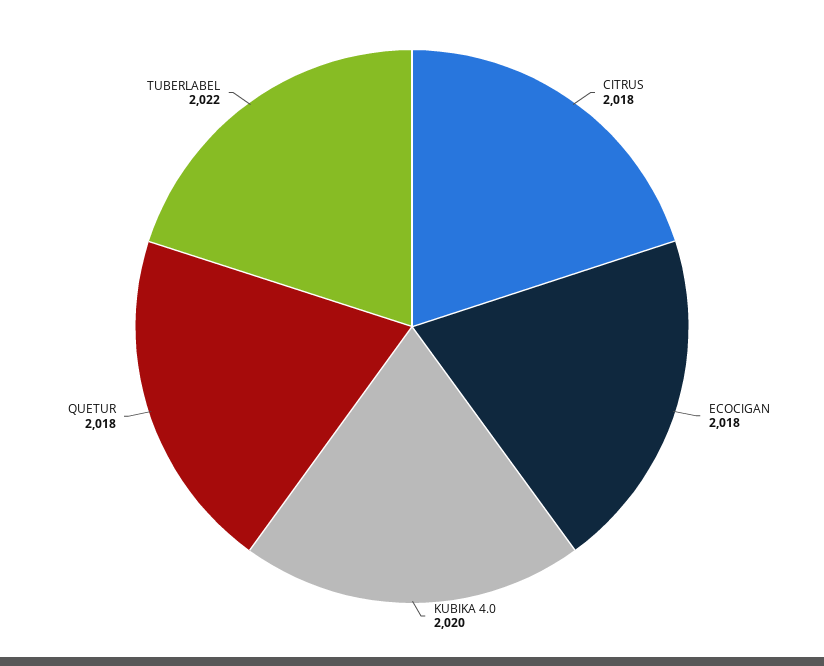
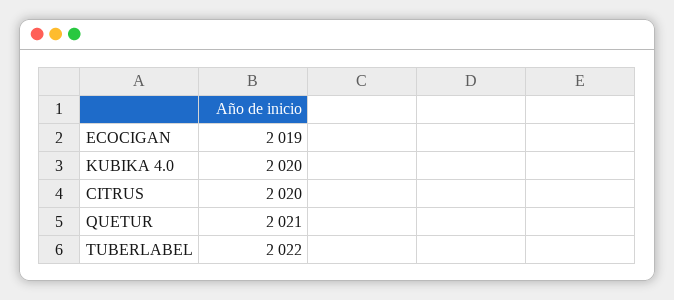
CITRUS: 2018 -> 2020
ECOCIGAN: 2018 -> 2019
QUETUR: 2018 -> 2021

